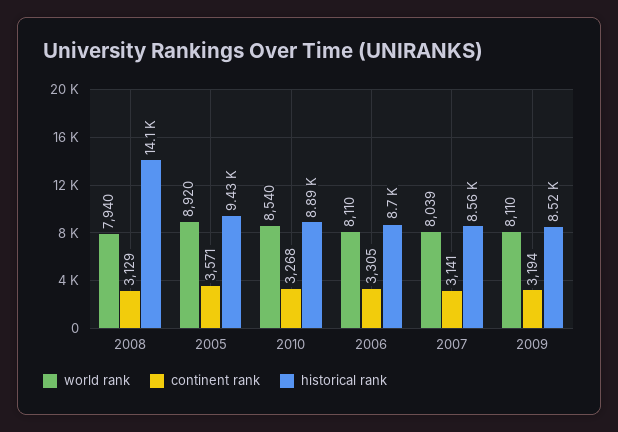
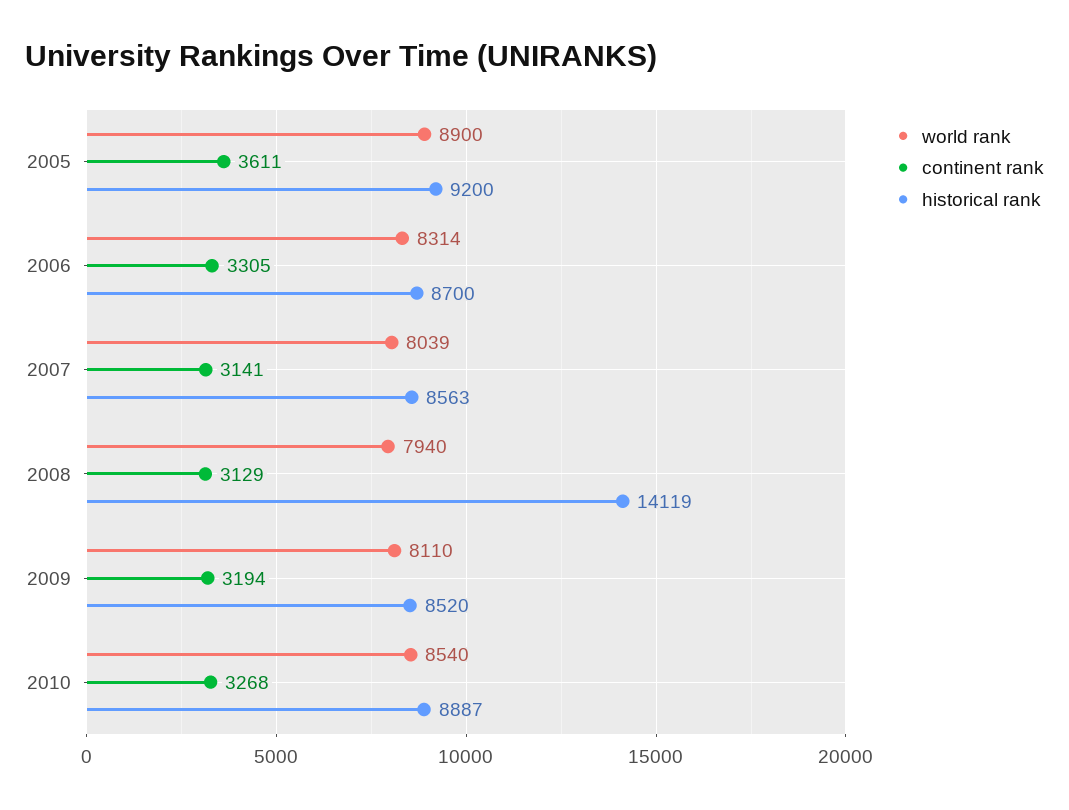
world rank, 2005: 8920 -> 8900
continent rank, 2005: 3571 -> 3611
historical rank, 2005: 9430 -> 9200
world rank, 2006: 8110 -> 8314

